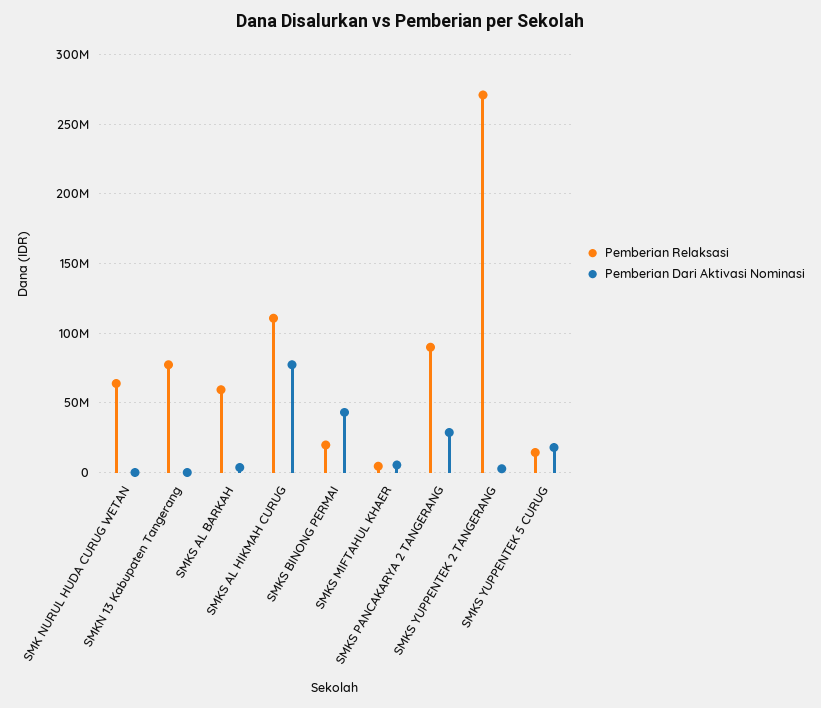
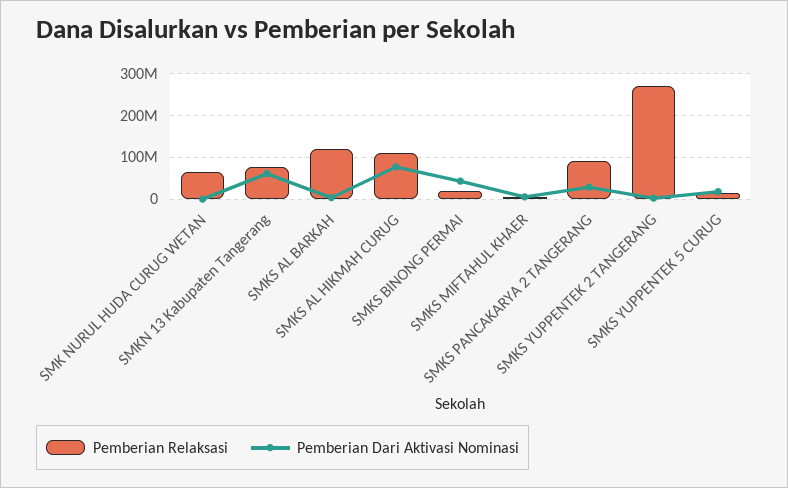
Pemberian Dari Aktivasi Nominasi, SMKN 13 Kabupaten Tangerang: 0 -> 60000000
Pemberian Relaksasi, SMKS AL BARKAH: 60000000 -> 120000000

